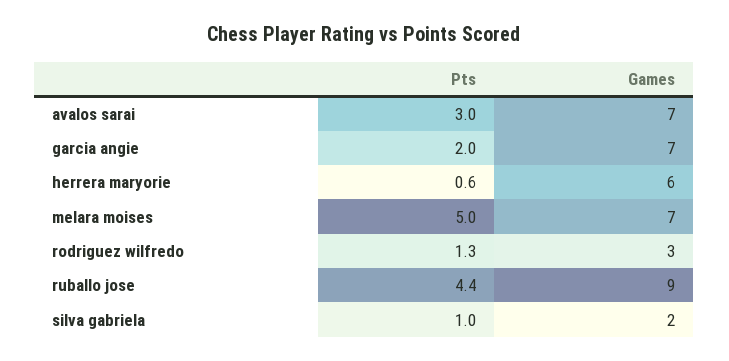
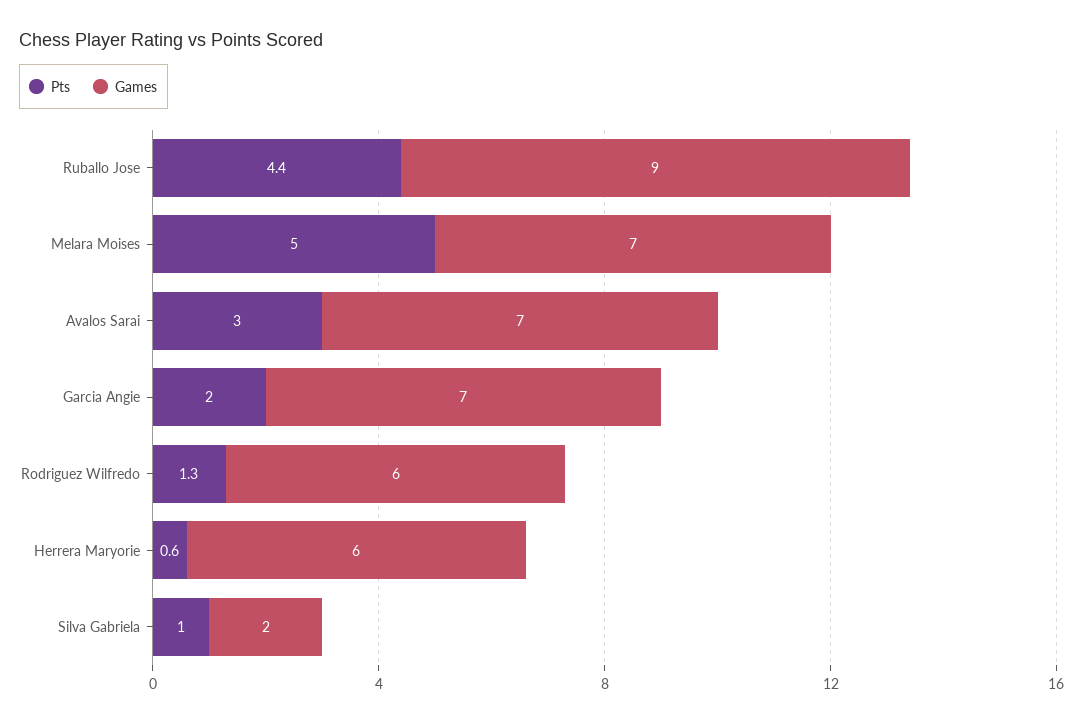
Games, rodriguez wilfredo: 3 -> 6

